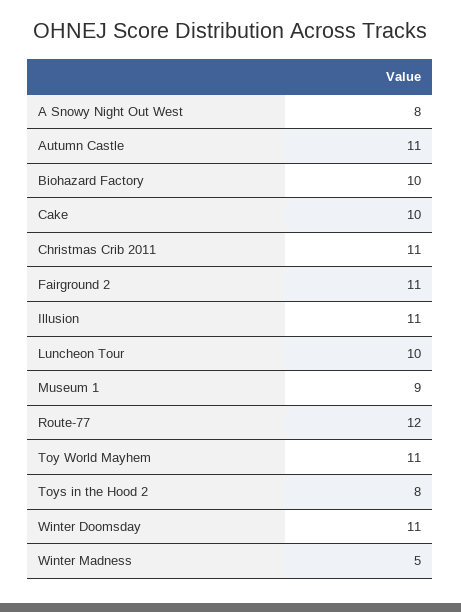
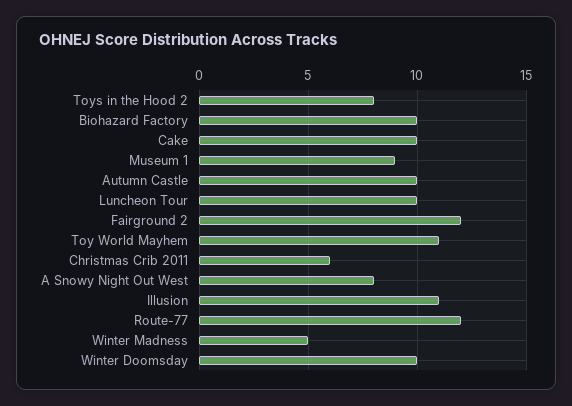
Autumn Castle: 11 -> 10
Christmas Crib 2011: 11 -> 6
Fairground 2: 11 -> 12
Winter Doomsday: 11 -> 10

